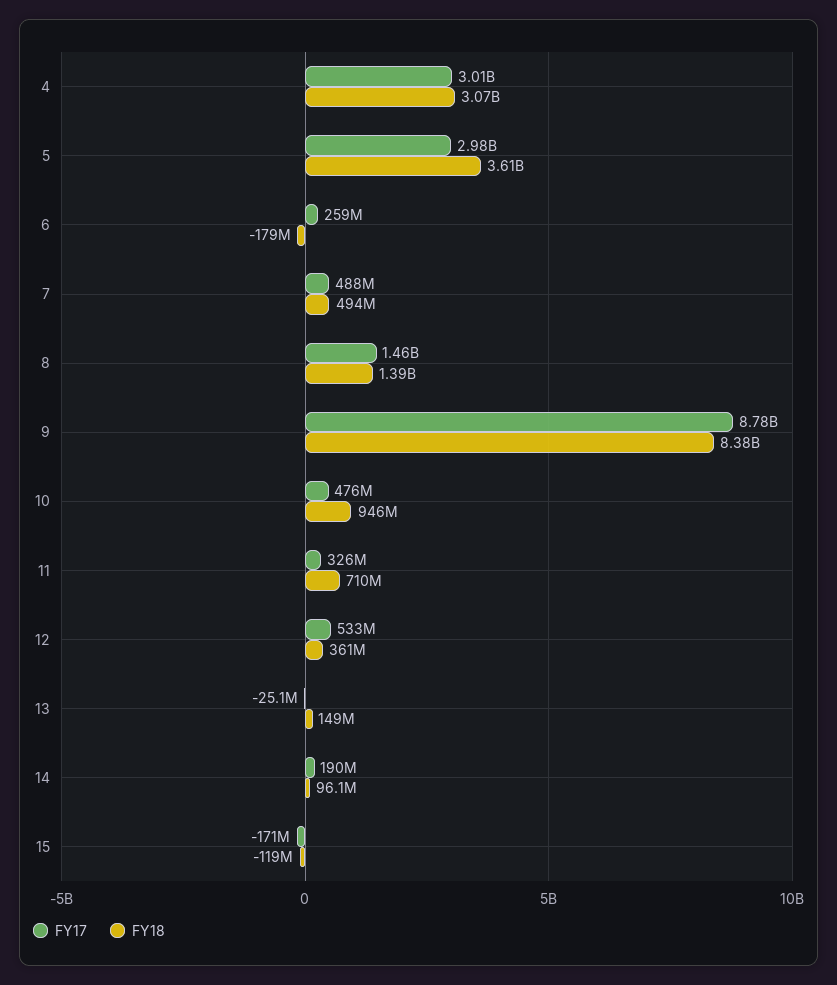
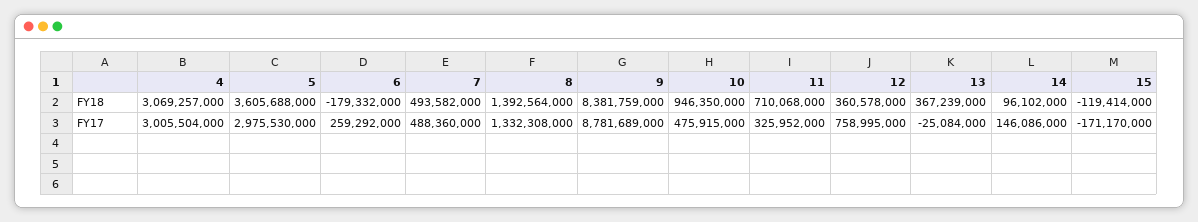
FY17, 8: 1460000000 -> 1332308000
FY17, 12: 533000000 -> 758995000
FY18, 13: 149000000 -> 367239000
FY17, 14: 190000000 -> 146086000

